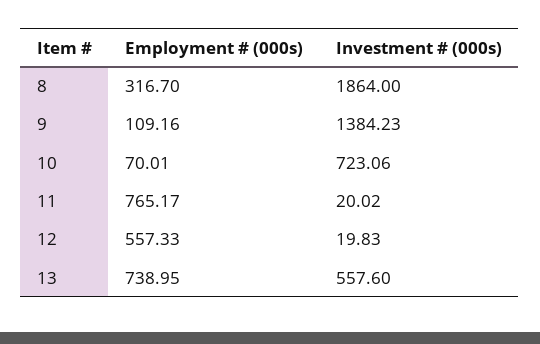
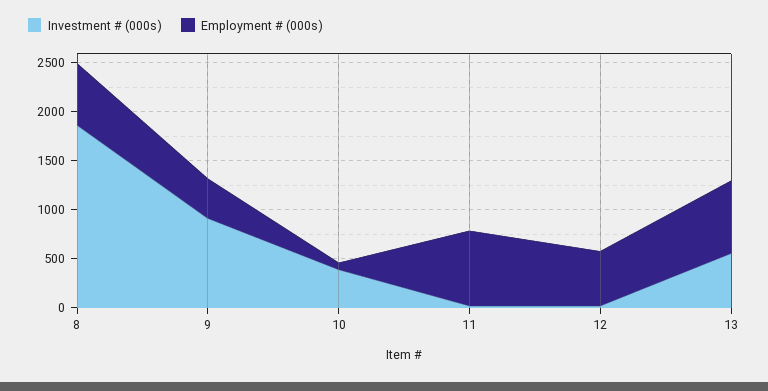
Employment # (000s), 8: 316.7 -> 600
Employment # (000s), 9: 109.16 -> 400
Investment # (000s), 9: 1384.23 -> 900
Investment # (000s), 10: 723.06 -> 400

